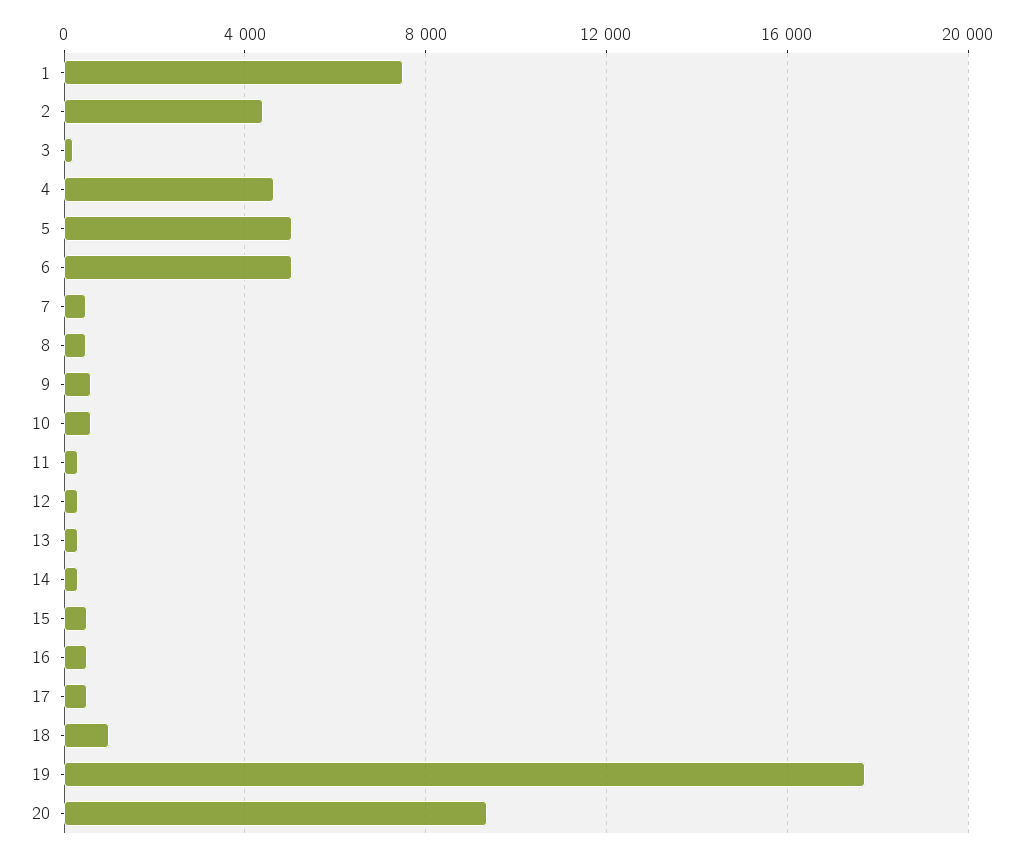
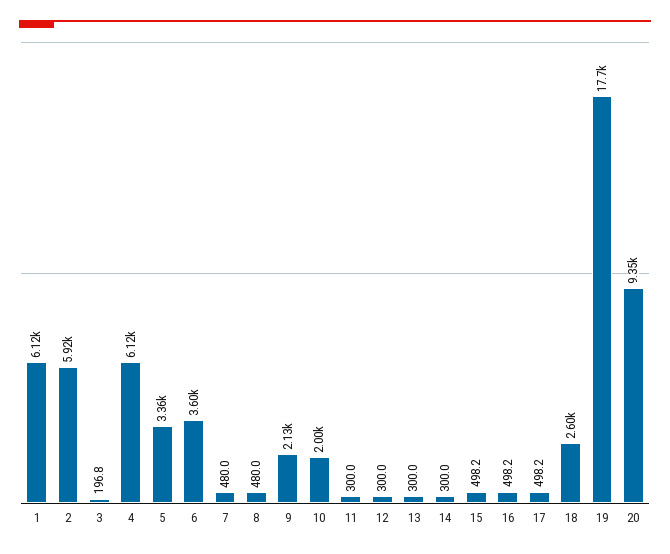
1: 7500 -> 6120
2: 4500 -> 5920
4: 4500 -> 6120
5: 5000 -> 3360
6: 5000 -> 3600
9: 500 -> 2130
10: 500 -> 2000
18: 1000 -> 2600

